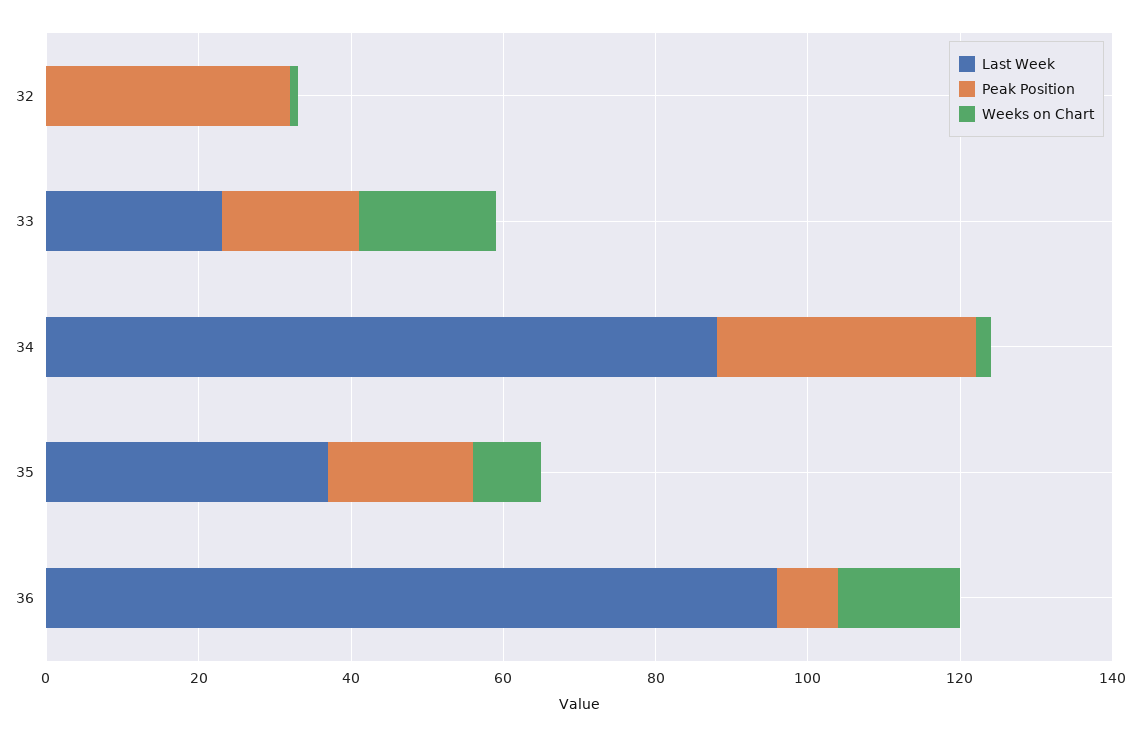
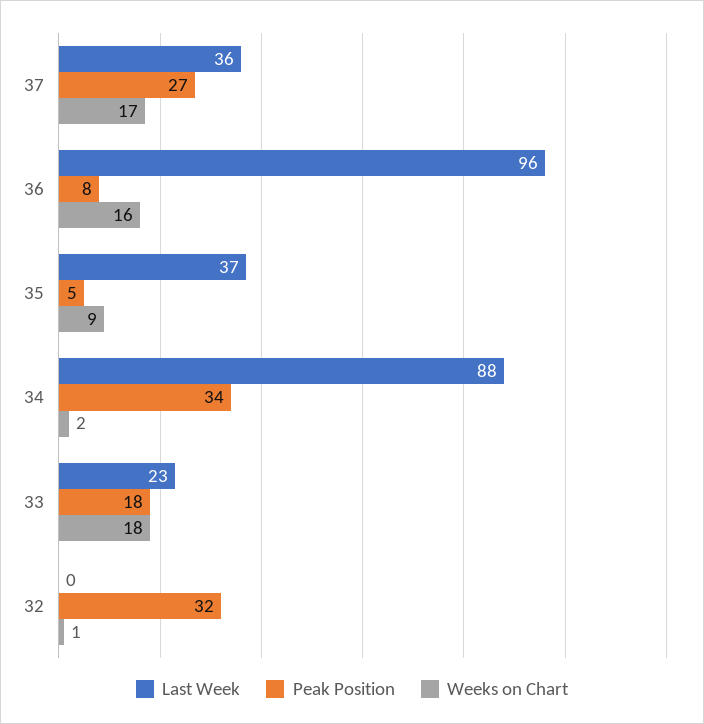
Peak Position, 35: 20 -> 5
Last Week, 37: none -> 36
Peak Position, 37: none -> 27
Weeks on Chart, 37: none -> 17

